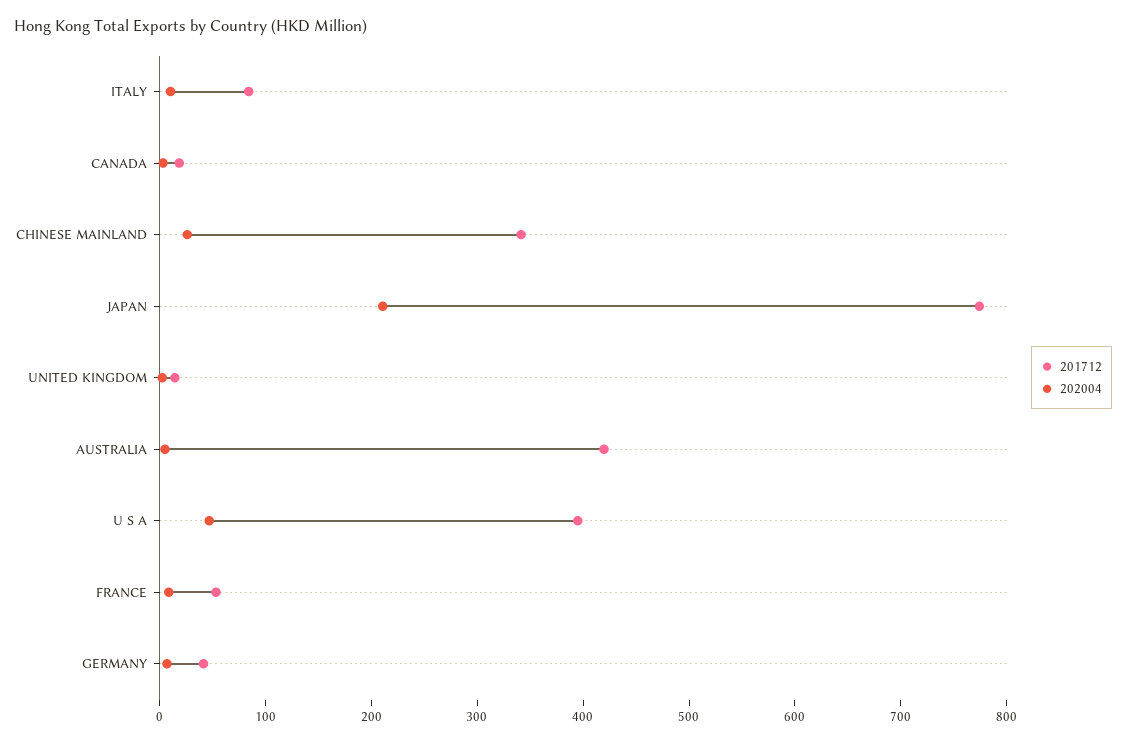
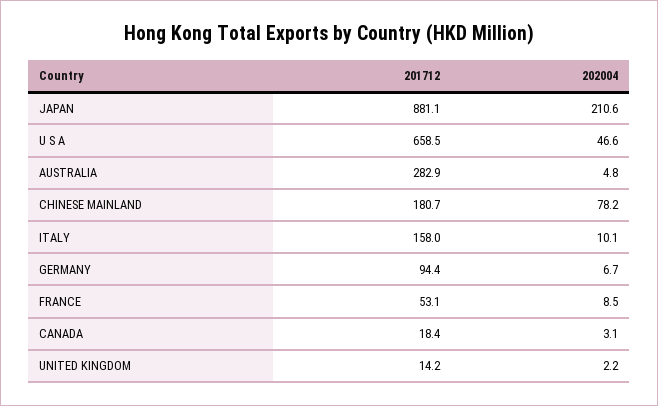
201712, ITALY: 80 -> 158
201712, CHINESE MAINLAND: 340 -> 180.7
202004, CHINESE MAINLAND: 20 -> 78.2
201712, JAPAN: 780 -> 881.1
201712, AUSTRALIA: 420 -> 282.9
201712, U S A: 400 -> 658.5
201712, GERMANY: 40 -> 94.4

